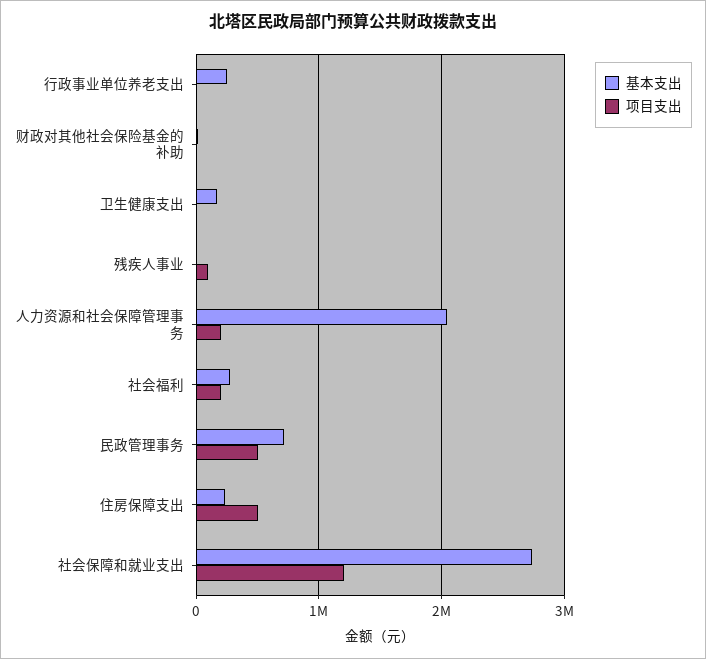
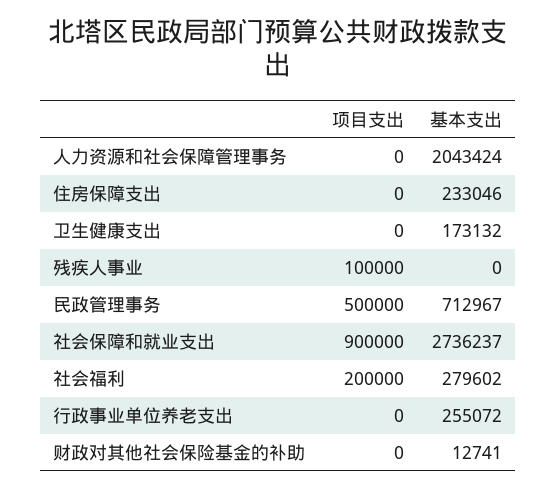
项目支出, 人力资源和社会保障管理事务: 200000 -> 0
项目支出, 住房保障支出: 500000 -> 0
项目支出, 社会保障和就业支出: 1200000 -> 900000

